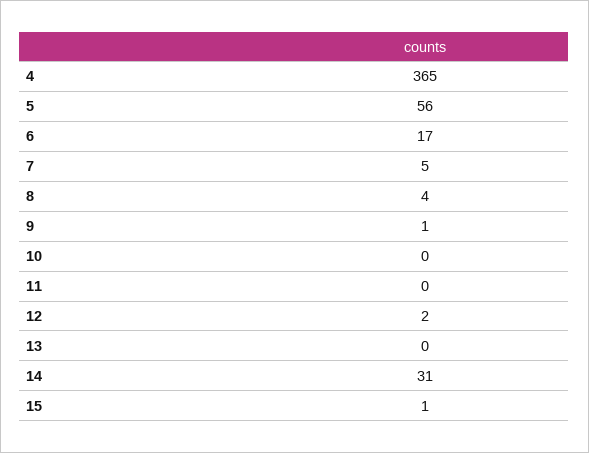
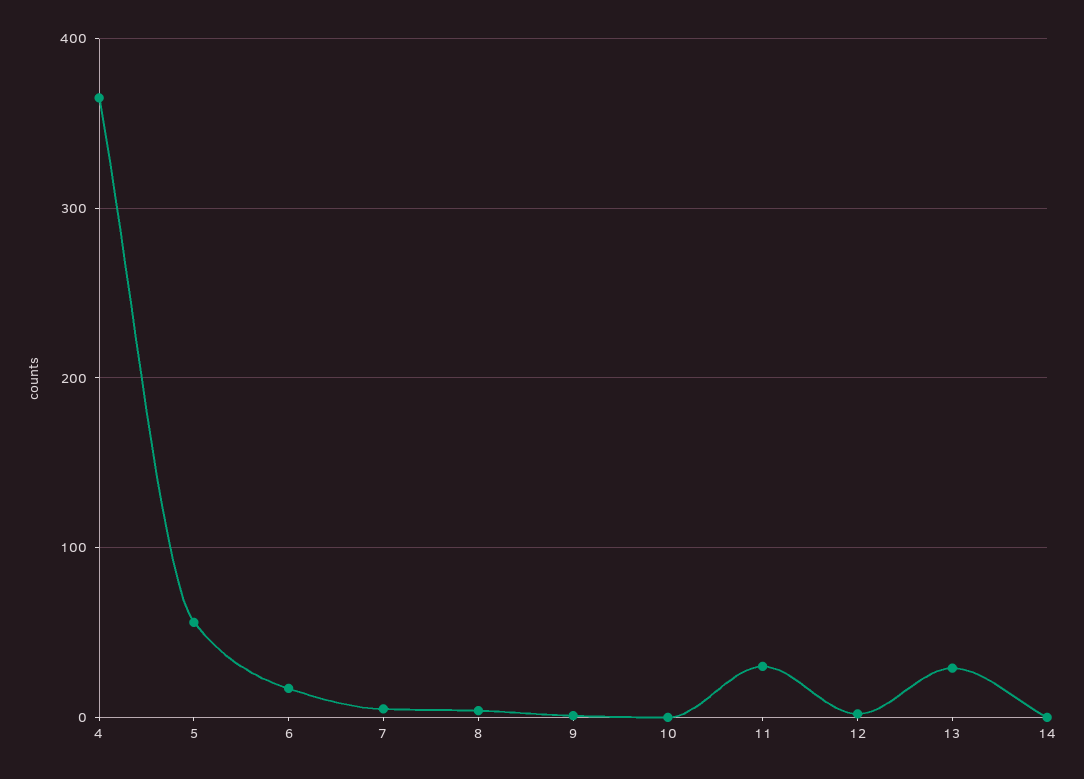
11: 0 -> 30
13: 0 -> 30
14: 31 -> 0
15: 1 -> none

